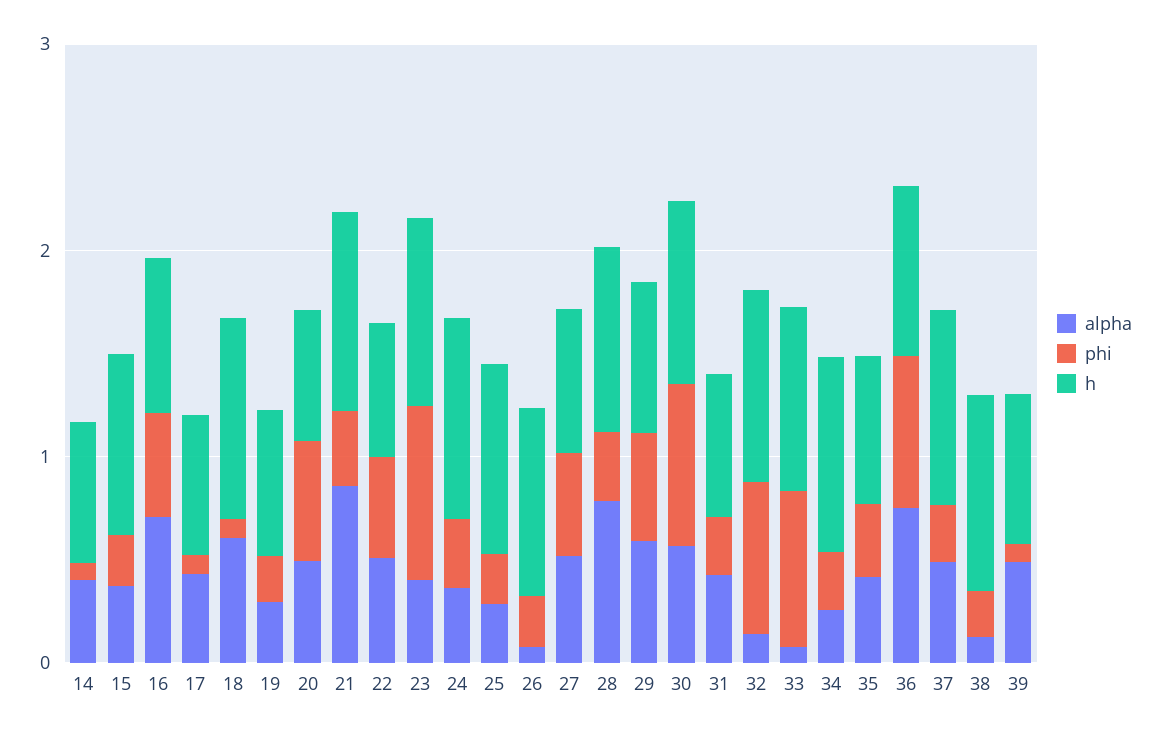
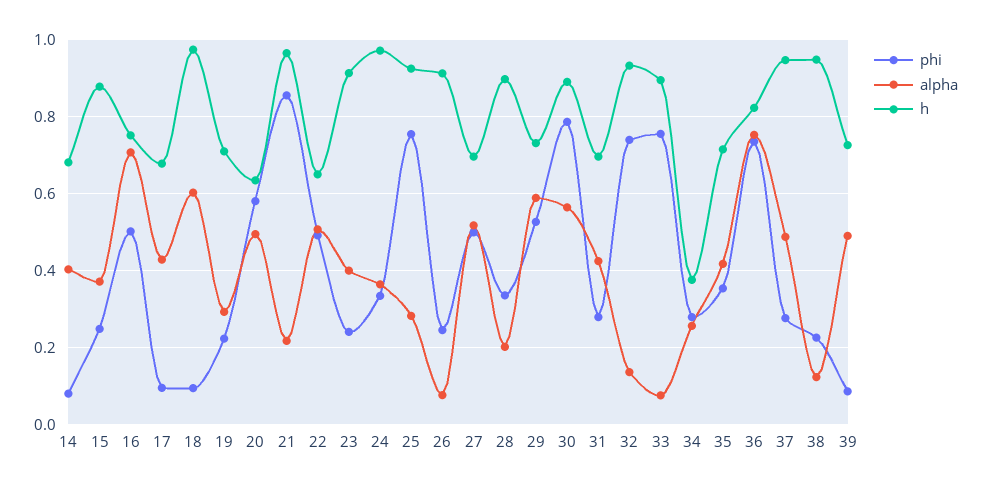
alpha, 21: 0.8 -> 0.22
phi, 21: 0.4 -> 0.86
phi, 23: 0.8 -> 0.24
phi, 25: 0.2 -> 0.76
alpha, 28: 0.8 -> 0.2
h, 34: 1 -> 0.38

